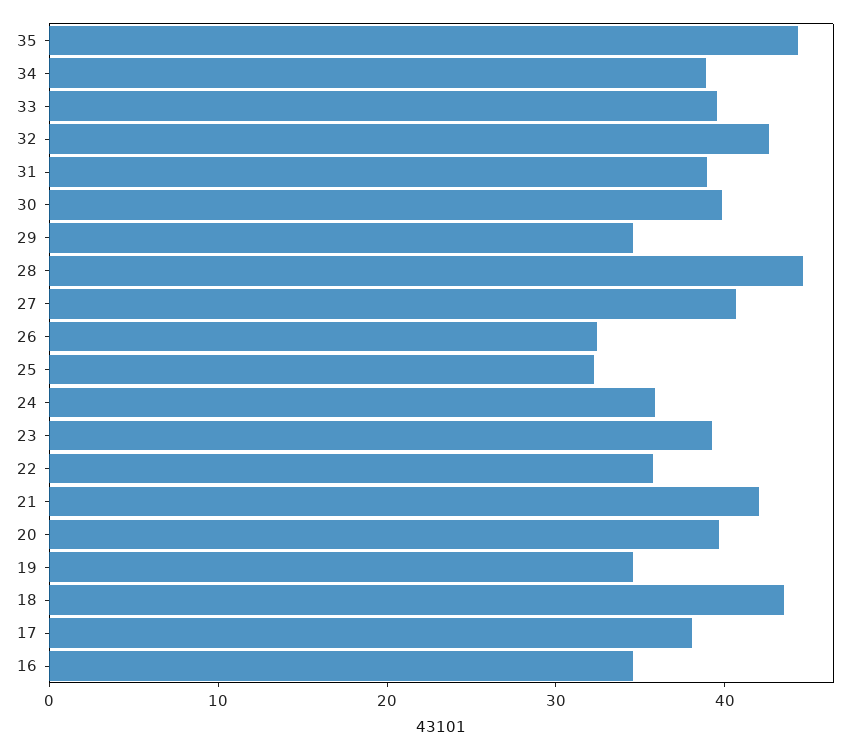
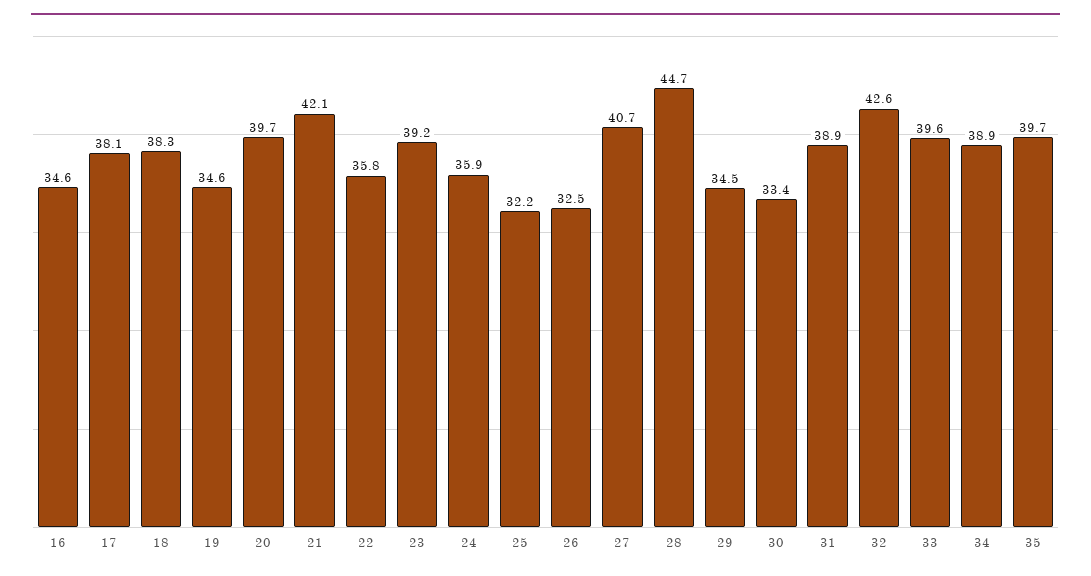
35: 44 -> 39.7
30: 40 -> 33.4
18: 44 -> 38.3

